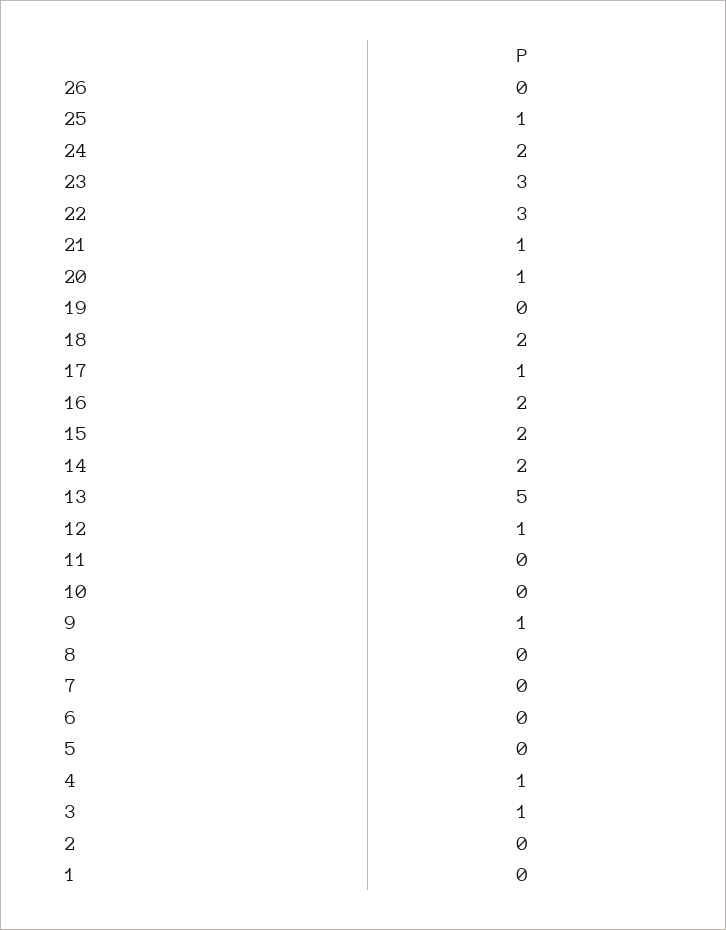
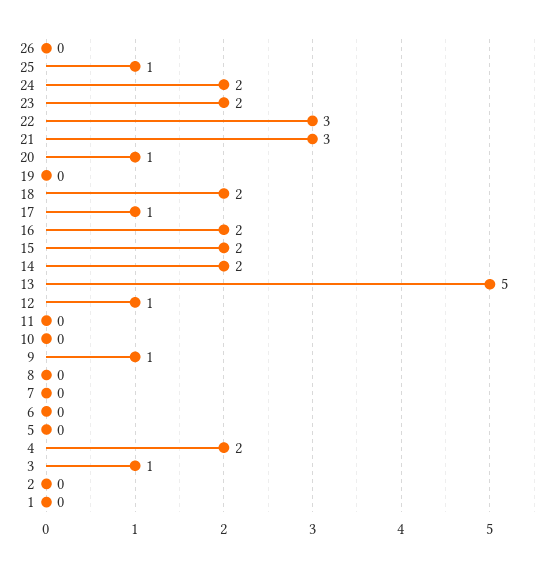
23: 3 -> 2
21: 1 -> 3
4: 1 -> 2

